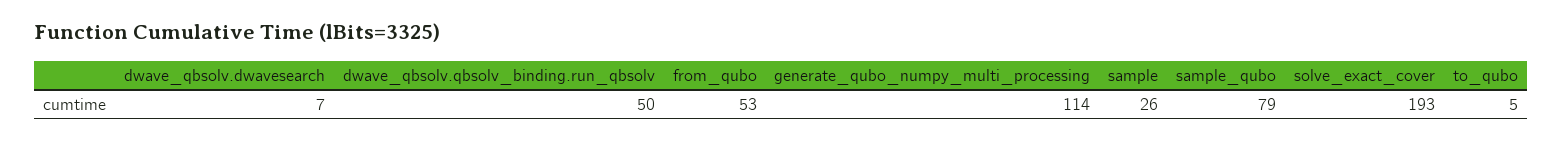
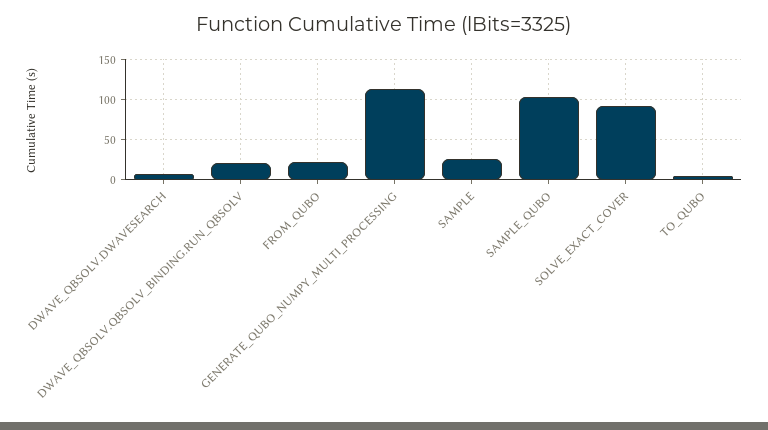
dwave_qbsolv.qbsolv_binding.run_qbsolv: 50 -> 20
from_qubo: 53 -> 20
sample_qubo: 79 -> 100
solve_exact_cover: 193 -> 90

